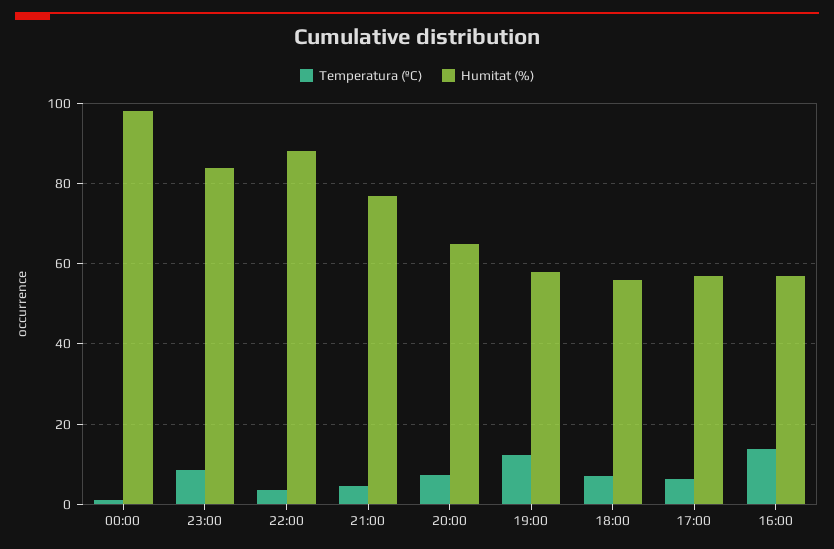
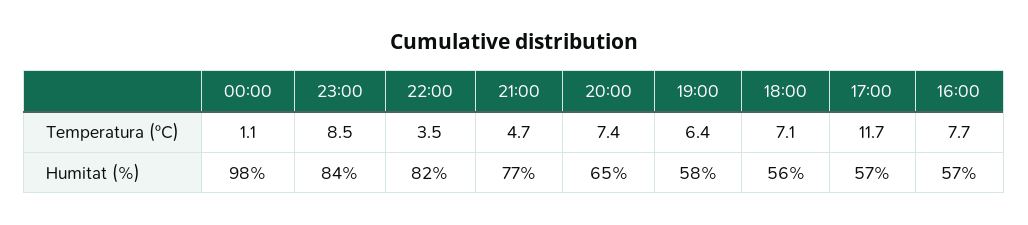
Humitat (%), 22:00: 88 -> 82
Temperatura (ºC), 19:00: 12 -> 6.4
Temperatura (ºC), 17:00: 6 -> 11.7
Temperatura (ºC), 16:00: 14 -> 7.7

